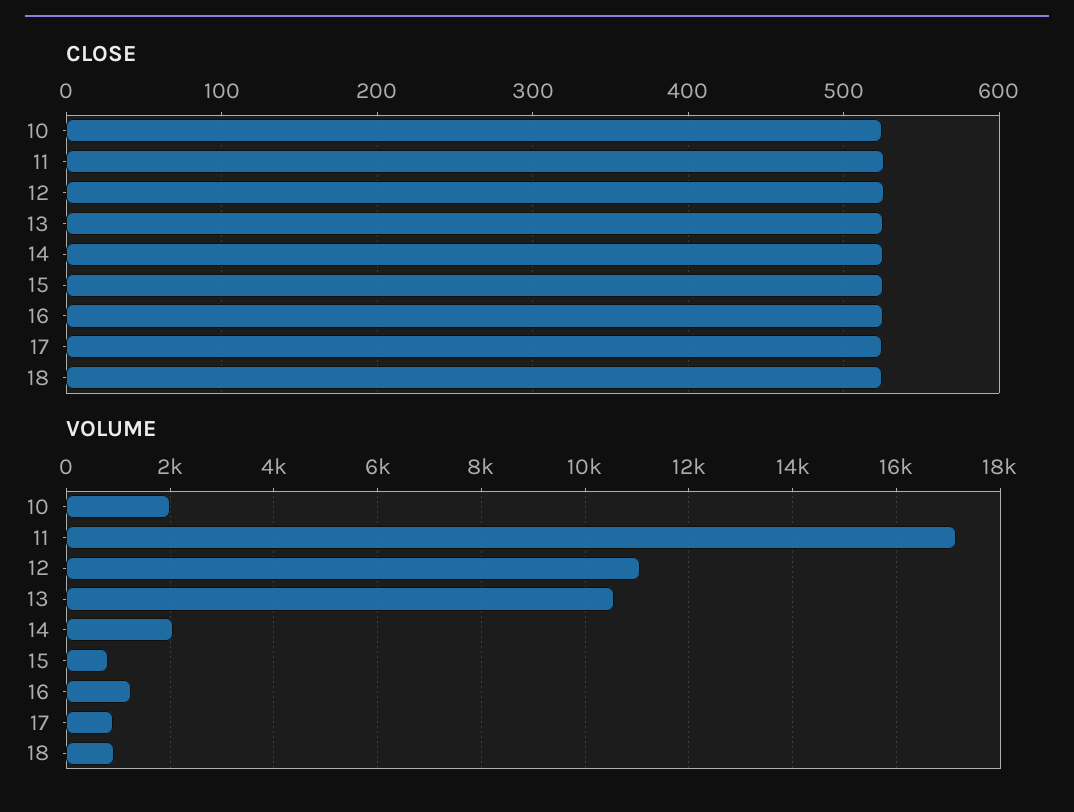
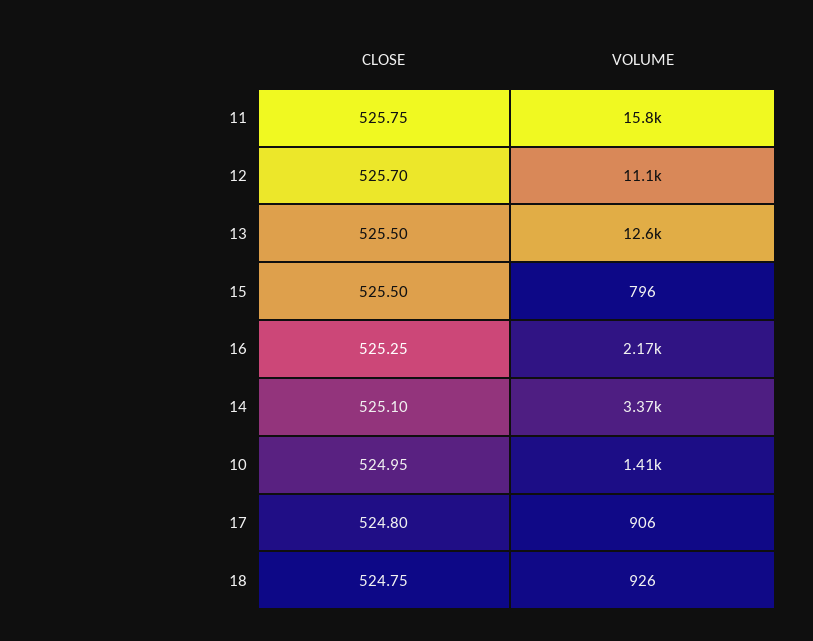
VOLUME, 10: 2000 -> 1410
VOLUME, 11: 17200 -> 15800
VOLUME, 13: 10600 -> 12600
VOLUME, 14: 2000 -> 3370
VOLUME, 16: 1200 -> 2170

